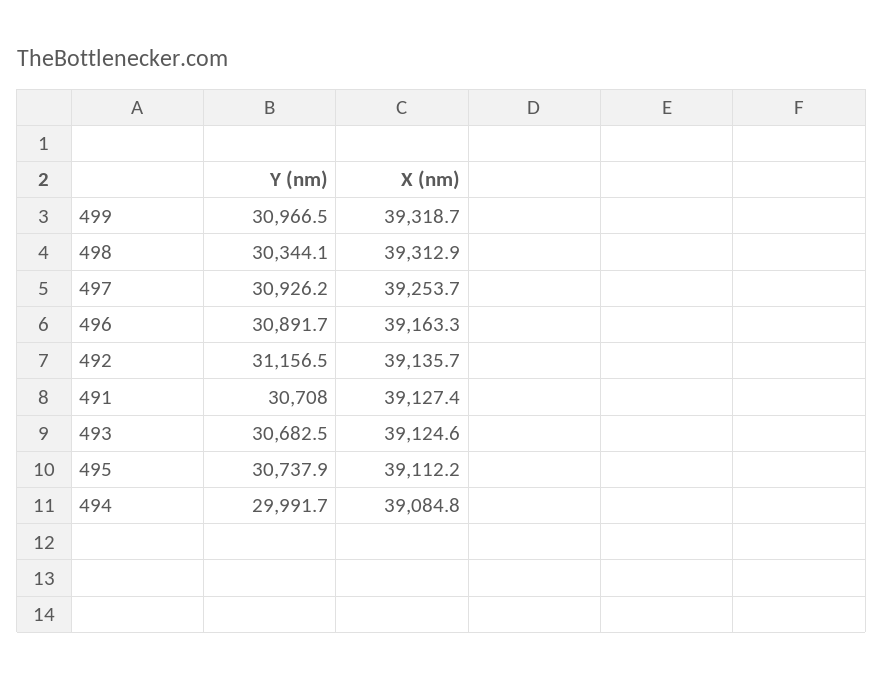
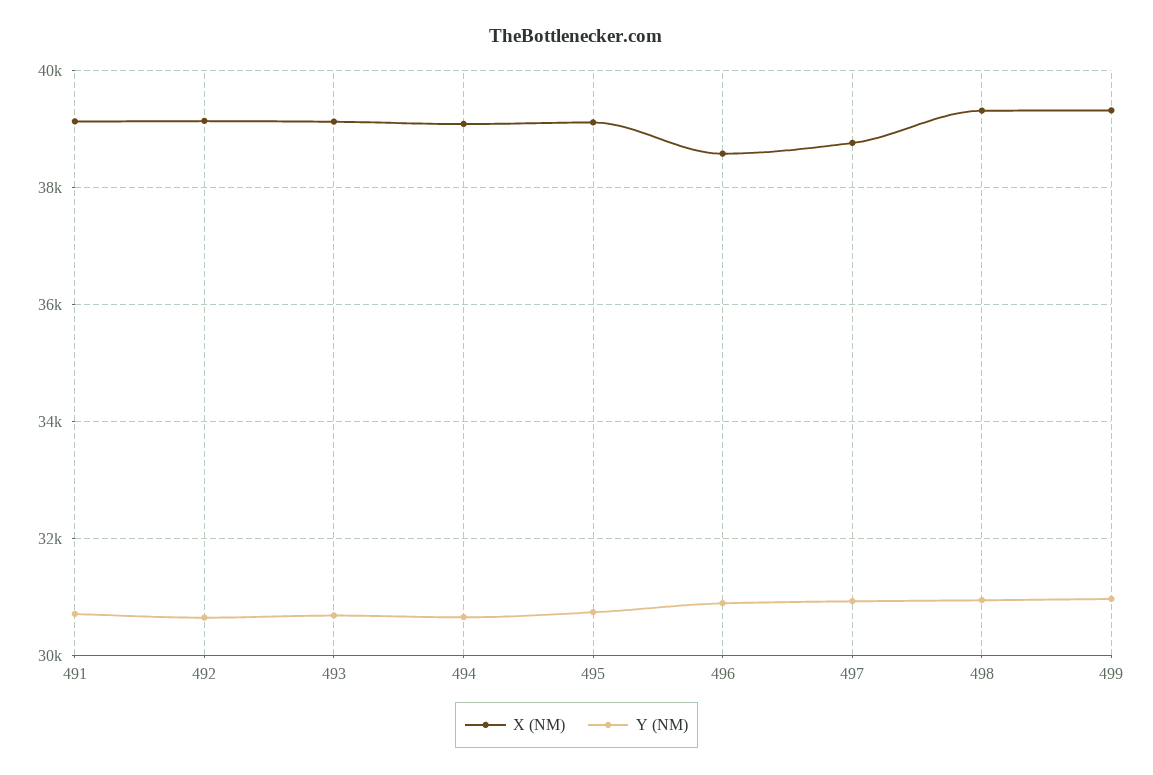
Y (nm), 498: 30344.1 -> 31000
X (nm), 497: 39253.7 -> 38800
X (nm), 496: 39163.3 -> 38600
Y (nm), 492: 31156.5 -> 30600
Y (nm), 494: 29991.7 -> 30600

